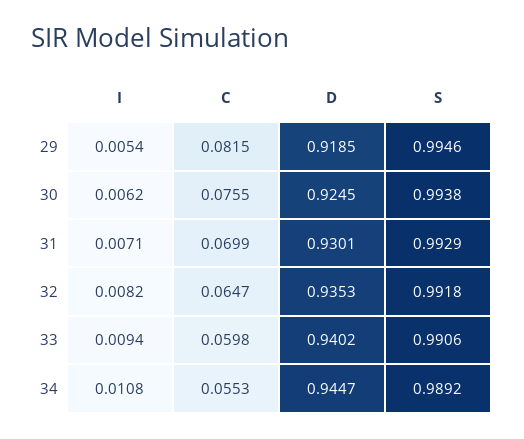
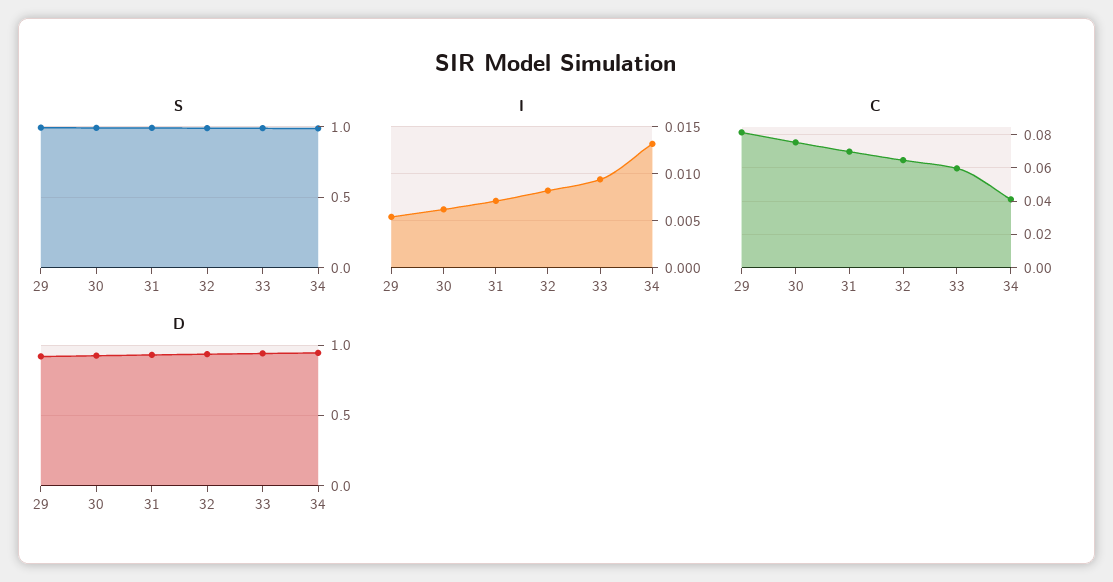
I, 34: 0.0108 -> 0.013
C, 34: 0.0553 -> 0.04

